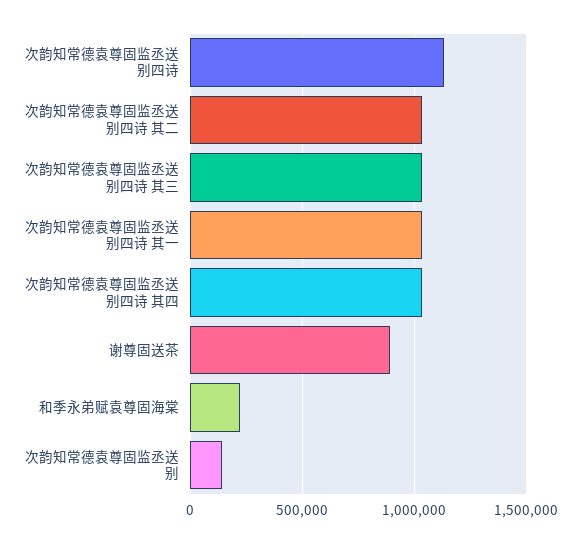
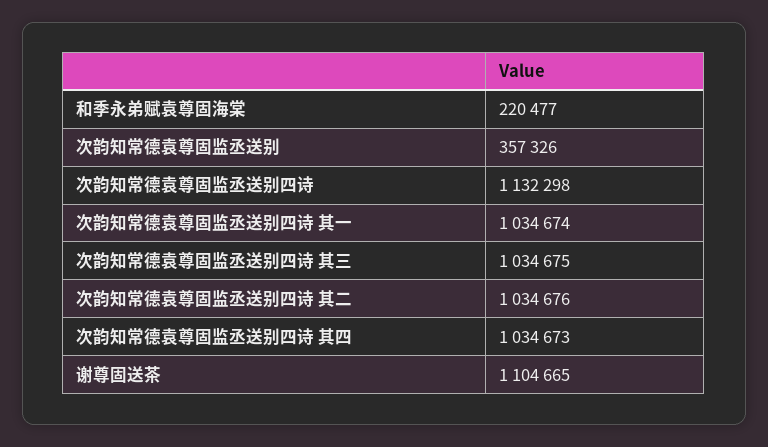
谢尊固送茶: 900000 -> 1104665
次韵知常德袁尊固监丞送别: 150000 -> 357326

